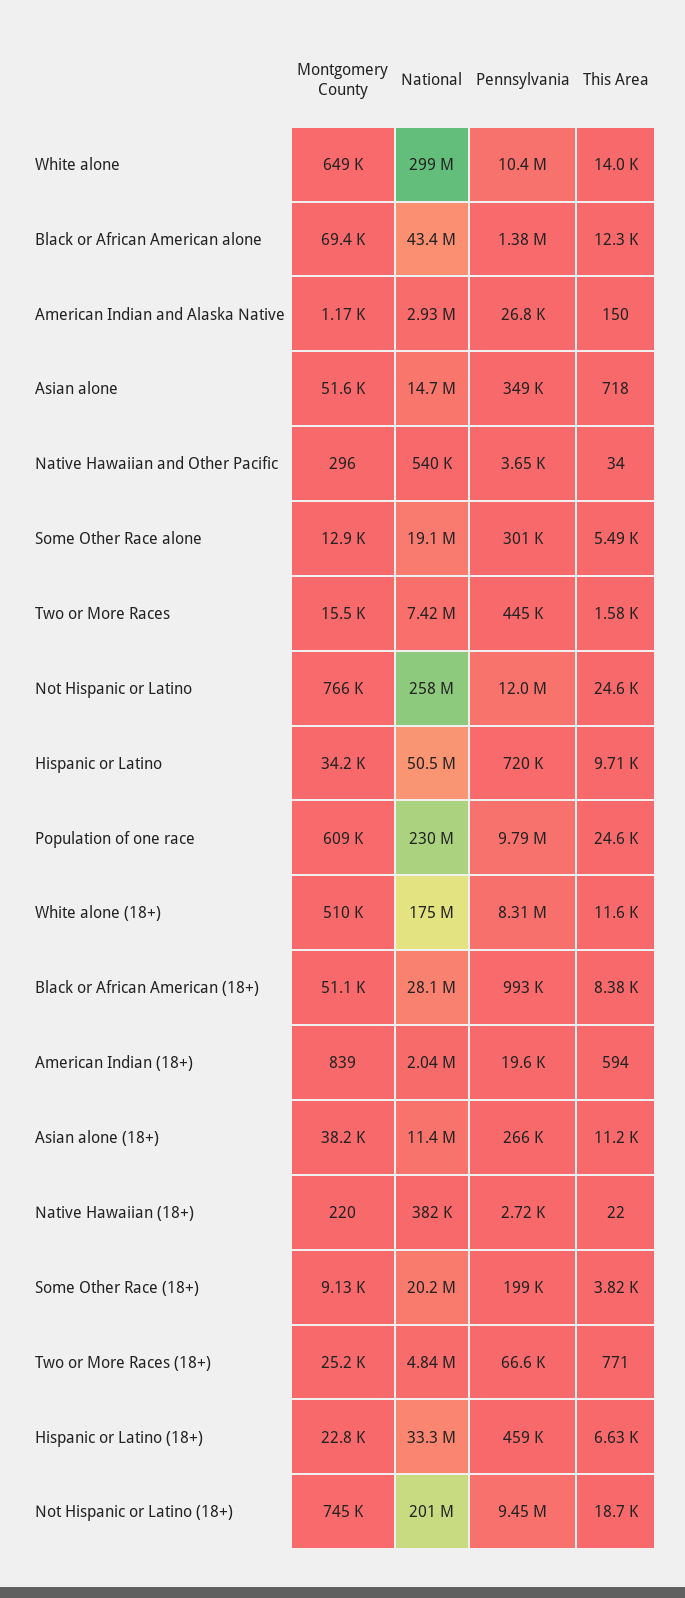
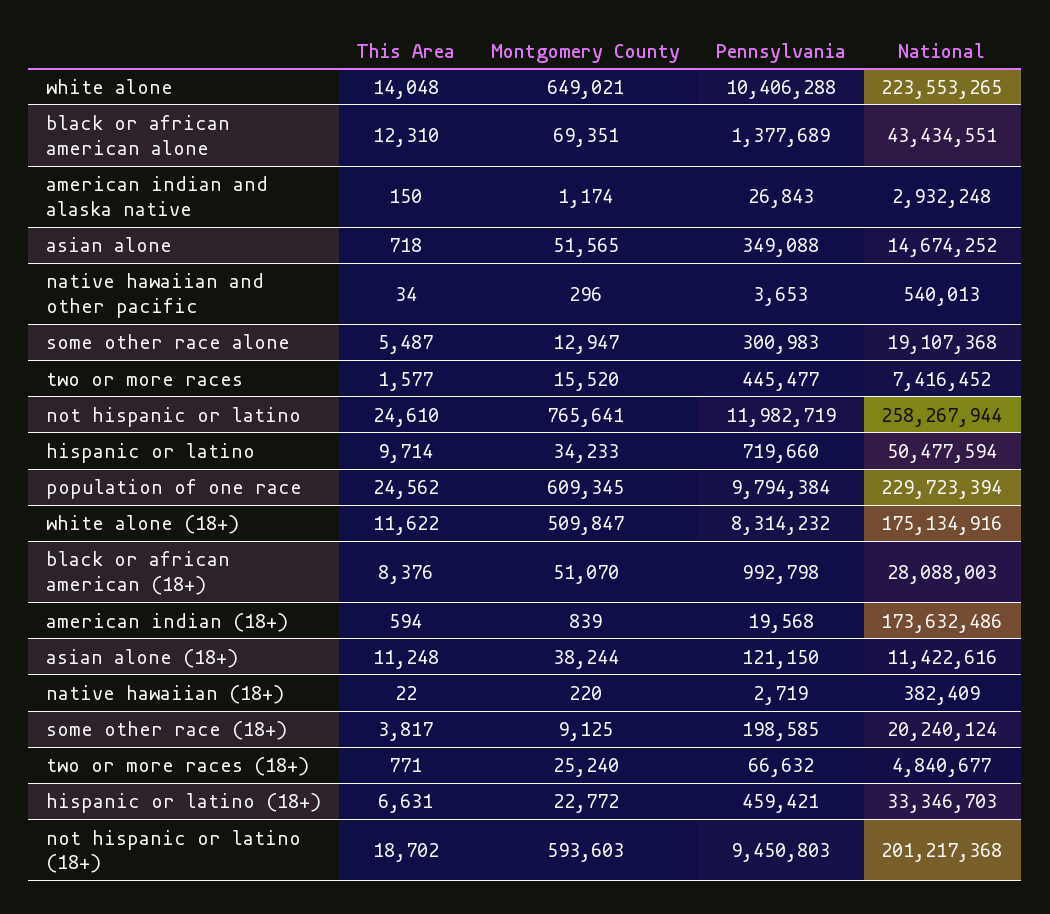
National, White alone: 299000000 -> 223553265
National, American Indian (18+): 2040000 -> 173632486
Pennsylvania, Asian alone (18+): 266000 -> 121150
Montgomery County, Not Hispanic or Latino (18+): 745000 -> 593603

